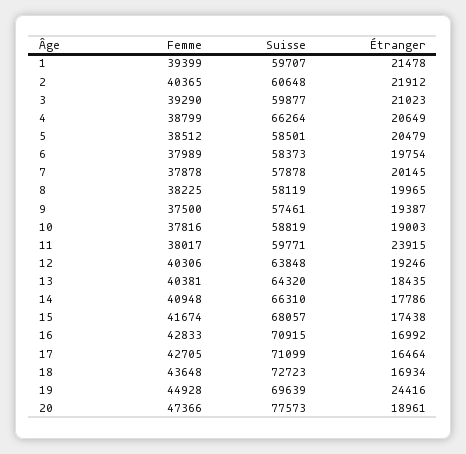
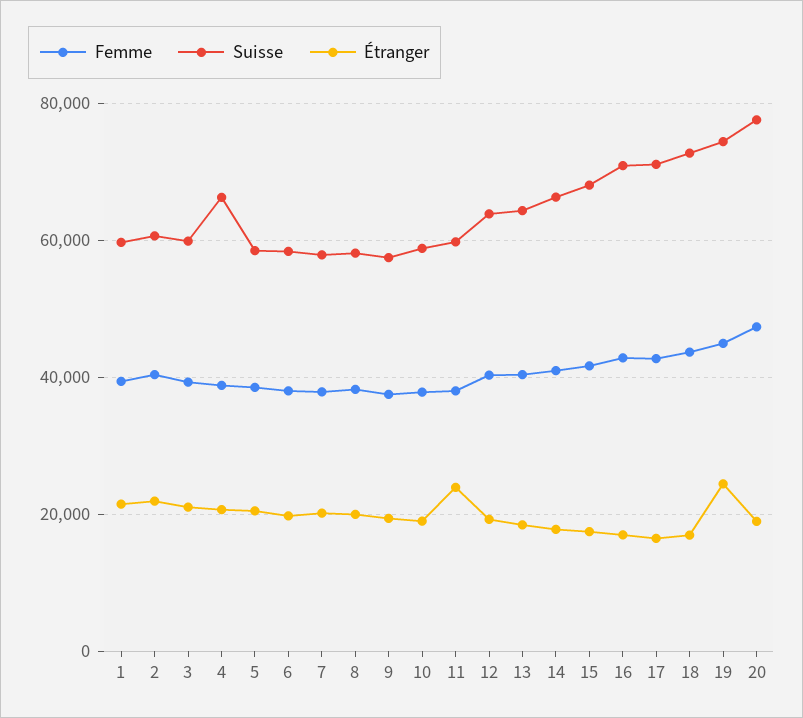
Suisse, 19: 69639 -> 74000

